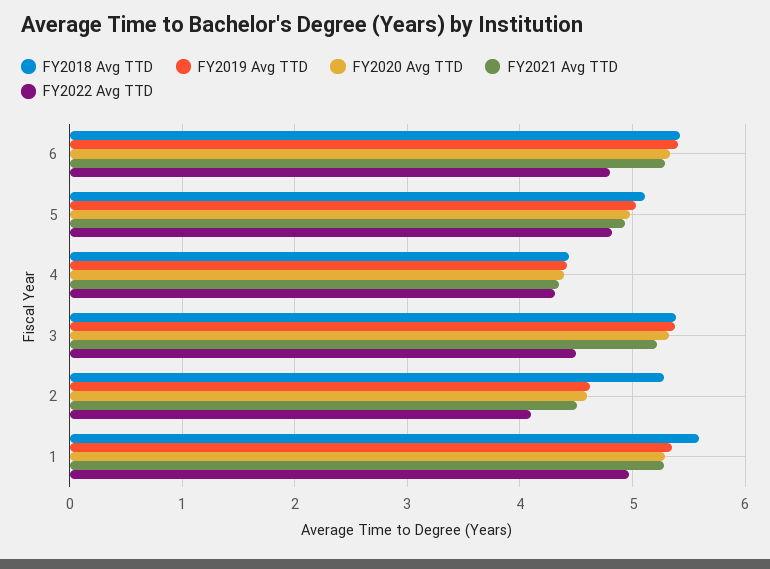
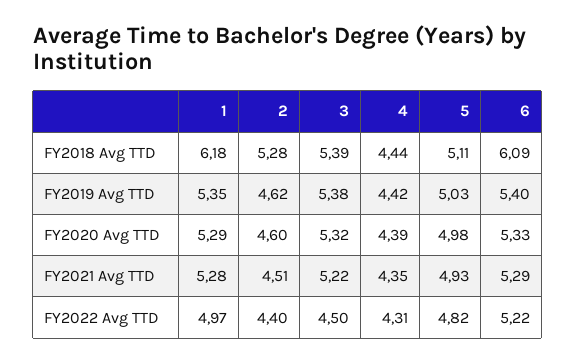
FY2018 Avg TTD, 6: 5.4 -> 6.09
FY2022 Avg TTD, 6: 4.8 -> 5.22
FY2022 Avg TTD, 2: 4.1 -> 4.4
FY2018 Avg TTD, 1: 5.6 -> 6.18

